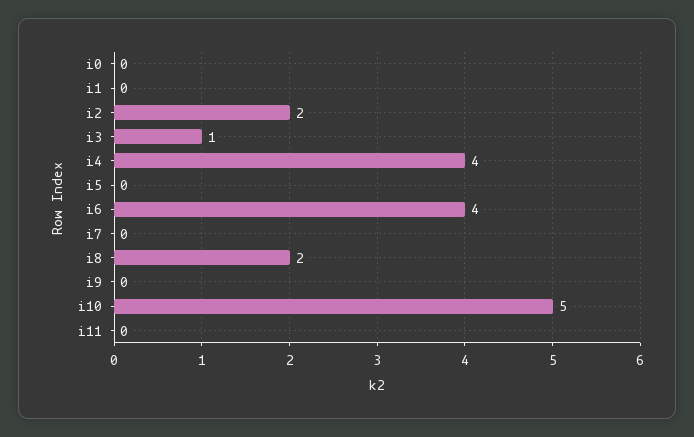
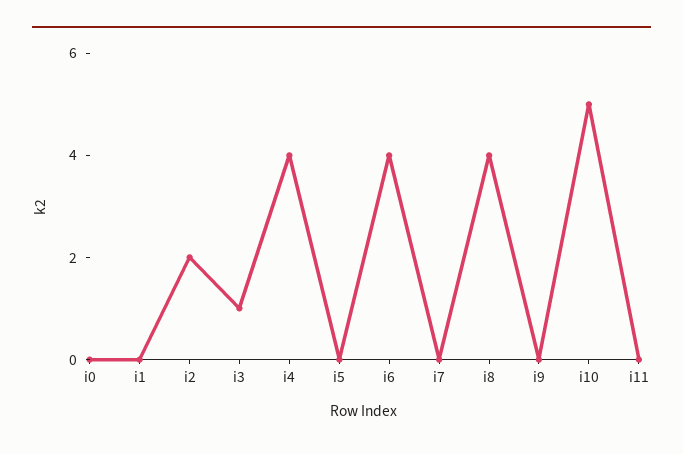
i8: 2 -> 4

